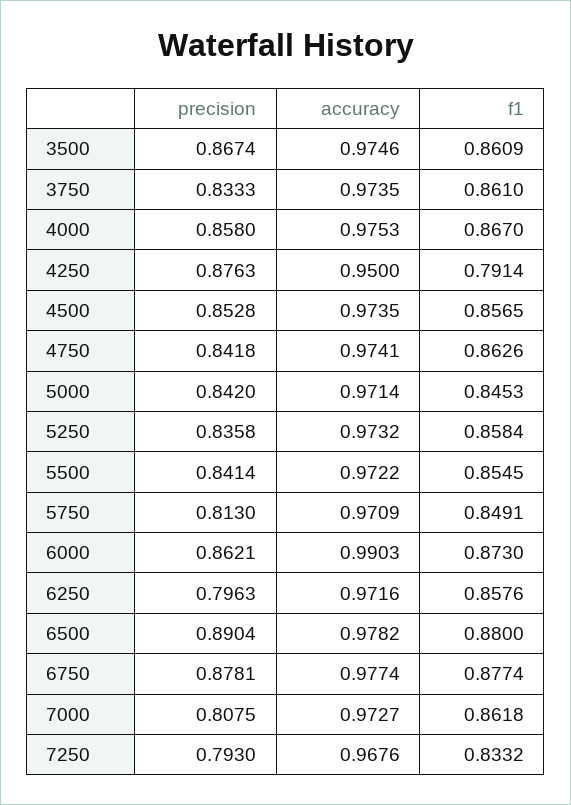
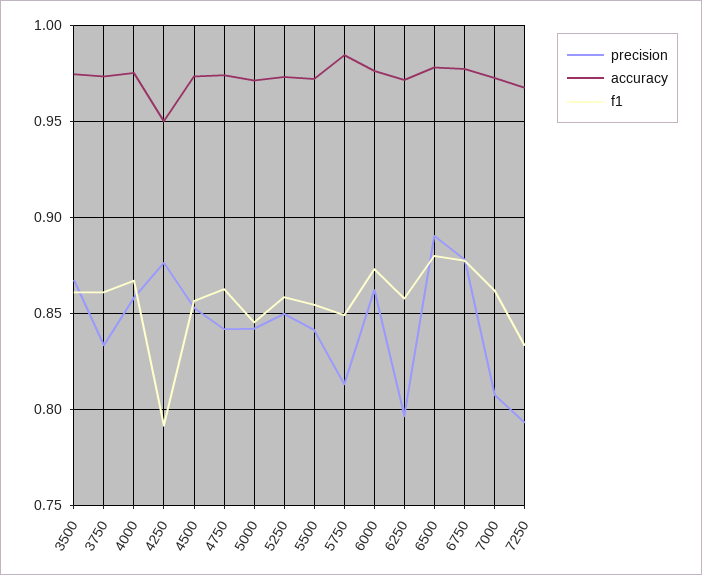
precision, 5250: 0.8358 -> 0.85
accuracy, 5750: 0.9709 -> 0.985
accuracy, 6000: 0.9903 -> 0.975

